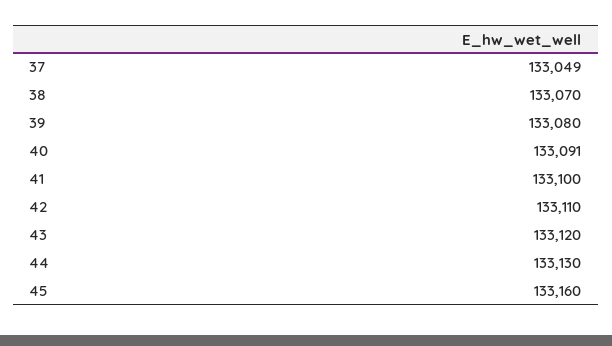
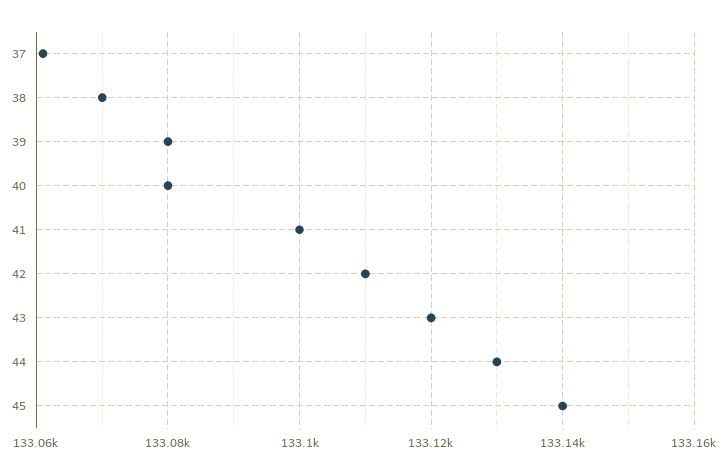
37: 133049 -> 133060
40: 133091 -> 133080
45: 133160 -> 133140

